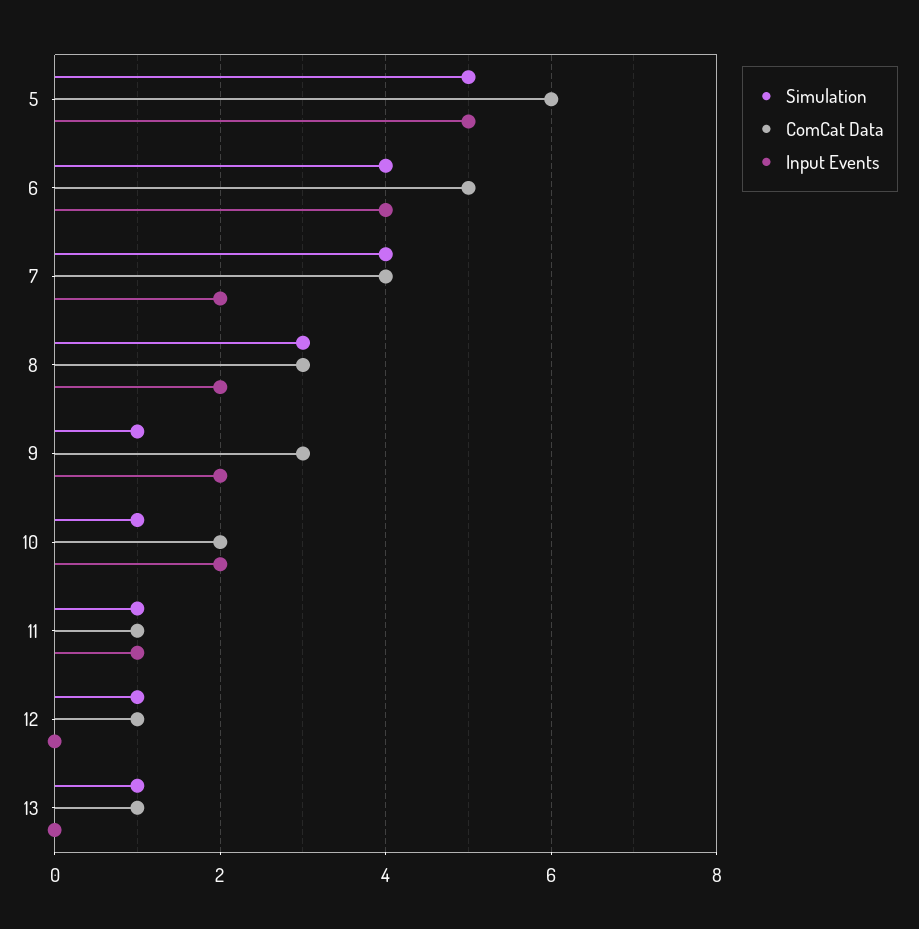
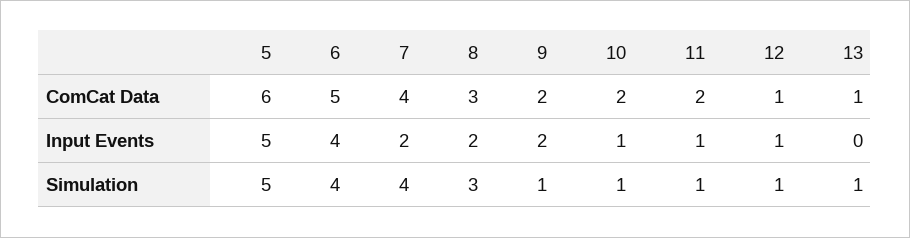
ComCat Data, 9: 3 -> 2
Input Events, 10: 2 -> 1
ComCat Data, 11: 1 -> 2
Input Events, 12: 0 -> 1

